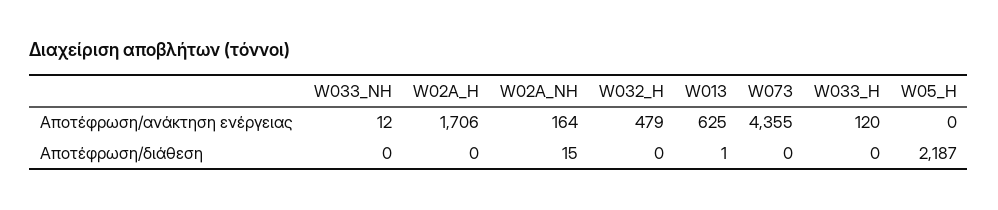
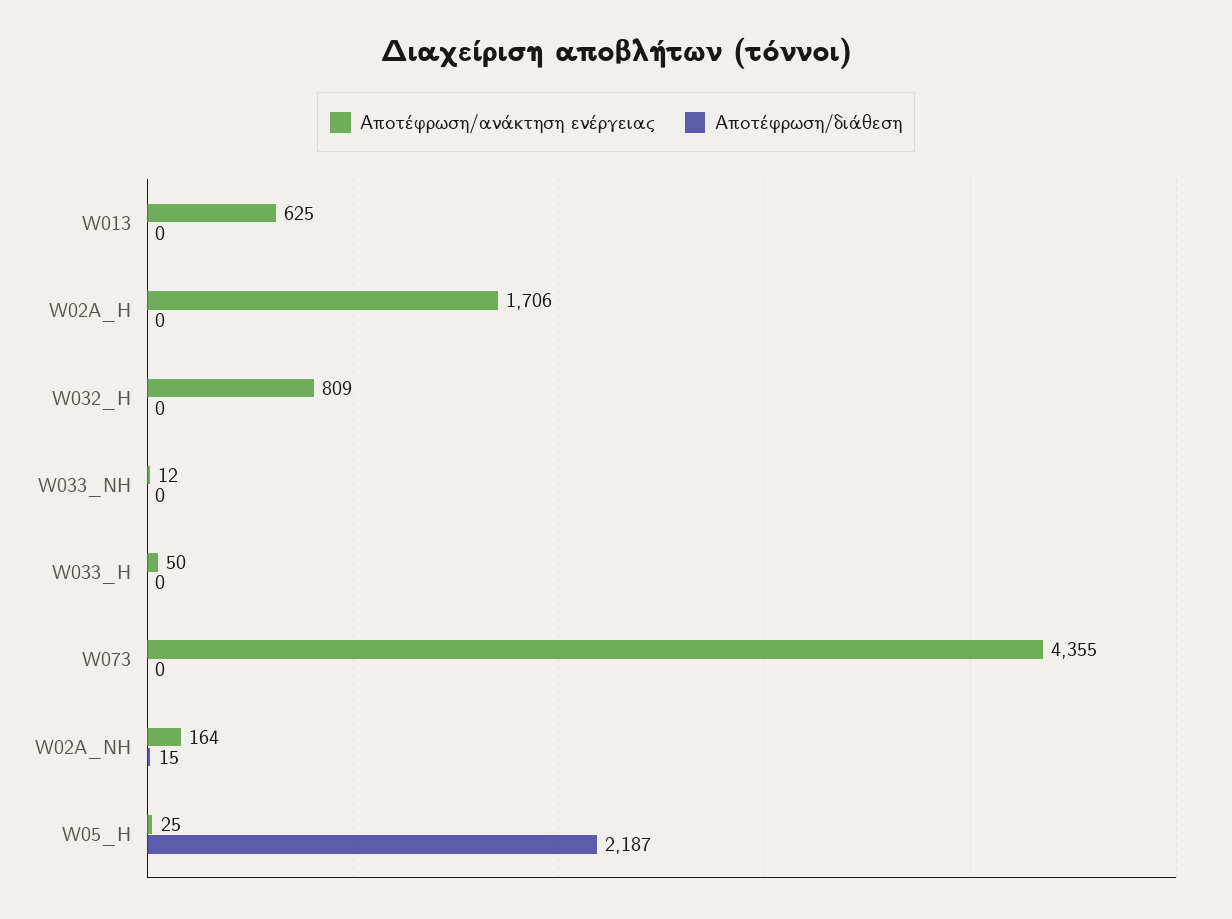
Αποτέφρωση/ανάκτηση ενέργειας, W032_H: 479 -> 809
Αποτέφρωση/ανάκτηση ενέργειας, W033_H: 120 -> 50
Αποτέφρωση/ανάκτηση ενέργειας, W05_H: 0 -> 25
Αποτέφρωση/διάθεση, W013: 1 -> 0

